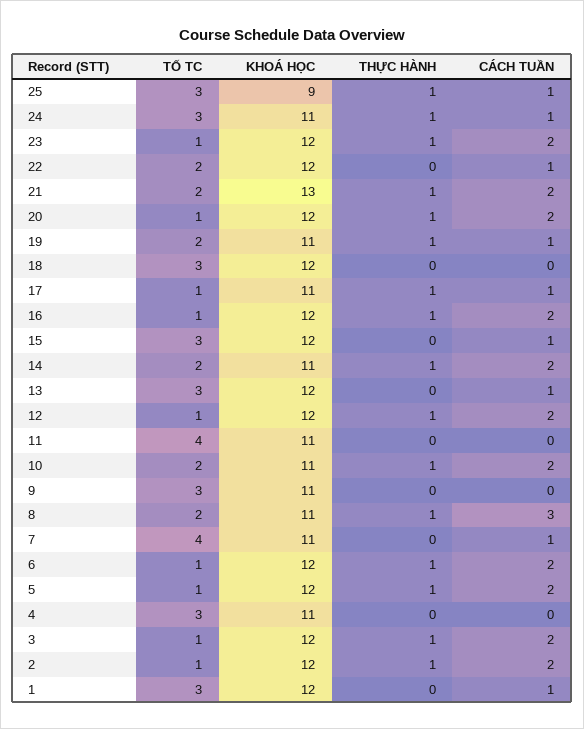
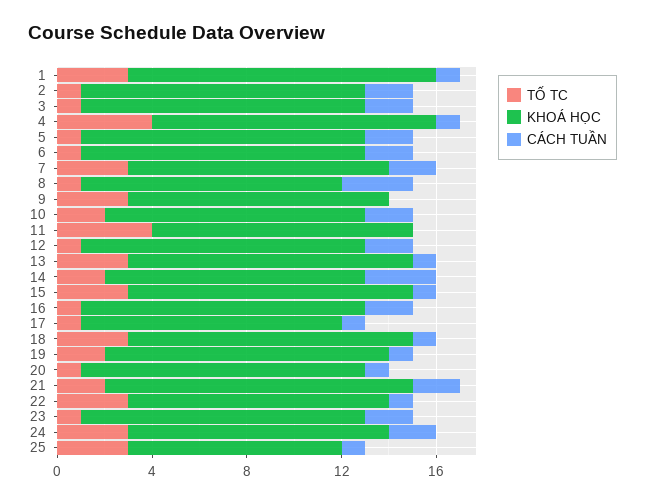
THỰC HÀNH, 25: 1 -> none
THỰC HÀNH, 24: 1 -> none
CÁCH TUẦN, 24: 1 -> 2
THỰC HÀNH, 23: 1 -> none
TỐ TC, 22: 2 -> 3
KHOÁ HỌC, 22: 12 -> 11
THỰC HÀNH, 22: 0 -> none
THỰC HÀNH, 21: 1 -> none
THỰC HÀNH, 20: 1 -> none
CÁCH TUẦN, 20: 2 -> 1
KHOÁ HỌC, 19: 11 -> 12
THỰC HÀNH, 19: 1 -> none
THỰC HÀNH, 18: 0 -> none
CÁCH TUẦN, 18: 0 -> 1
THỰC HÀNH, 17: 1 -> none
THỰC HÀNH, 16: 1 -> none
THỰC HÀNH, 15: 0 -> none
THỰC HÀNH, 14: 1 -> none
CÁCH TUẦN, 14: 2 -> 3
THỰC HÀNH, 13: 0 -> none
THỰC HÀNH, 12: 1 -> none
THỰC HÀNH, 11: 0 -> none
THỰC HÀNH, 10: 1 -> none
THỰC HÀNH, 9: 0 -> none
TỐ TC, 8: 2 -> 1
THỰC HÀNH, 8: 1 -> none
TỐ TC, 7: 4 -> 3
THỰC HÀNH, 7: 0 -> none
CÁCH TUẦN, 7: 1 -> 2
THỰC HÀNH, 6: 1 -> none
THỰC HÀNH, 5: 1 -> none
TỐ TC, 4: 3 -> 4
KHOÁ HỌC, 4: 11 -> 12
THỰC HÀNH, 4: 0 -> none
CÁCH TUẦN, 4: 0 -> 1
THỰC HÀNH, 3: 1 -> none
THỰC HÀNH, 2: 1 -> none
KHOÁ HỌC, 1: 12 -> 13
THỰC HÀNH, 1: 0 -> none

